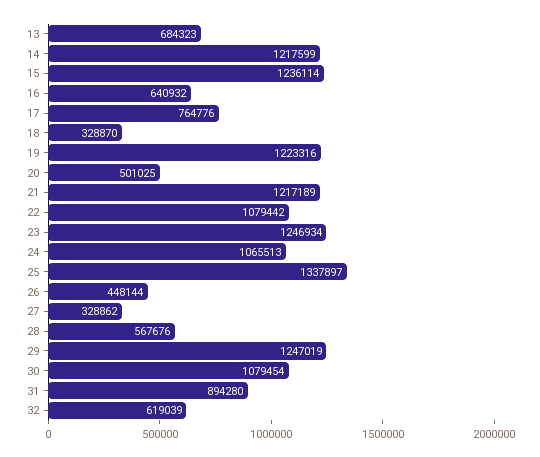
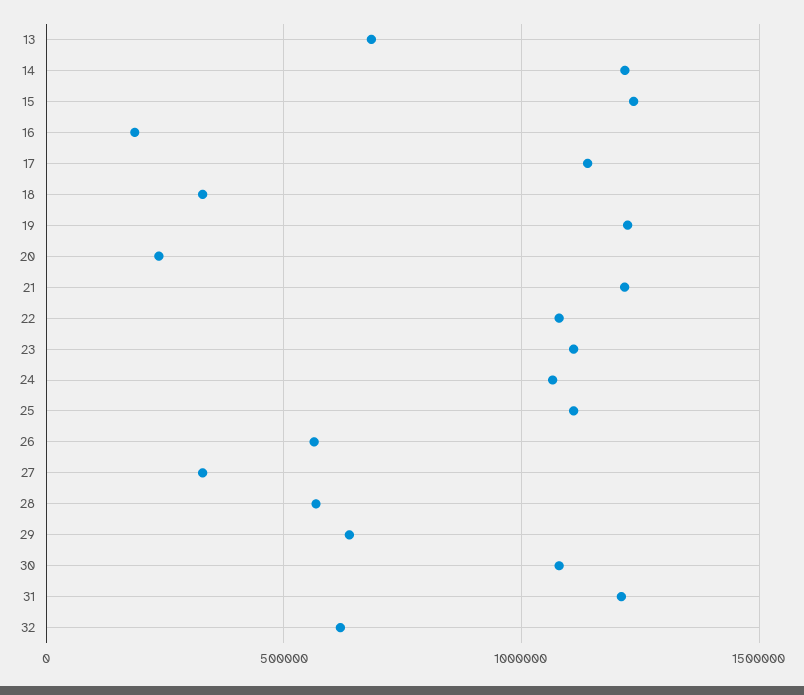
16: 640932 -> 200000
17: 764776 -> 1150000
20: 501025 -> 250000
23: 1246934 -> 1100000
25: 1337897 -> 1100000
26: 448144 -> 550000
29: 1247019 -> 650000
31: 894280 -> 1200000

